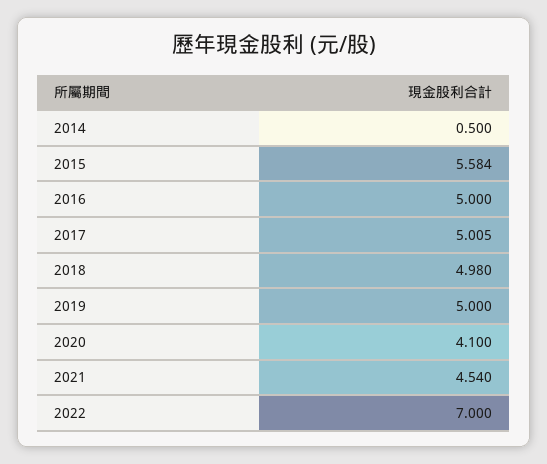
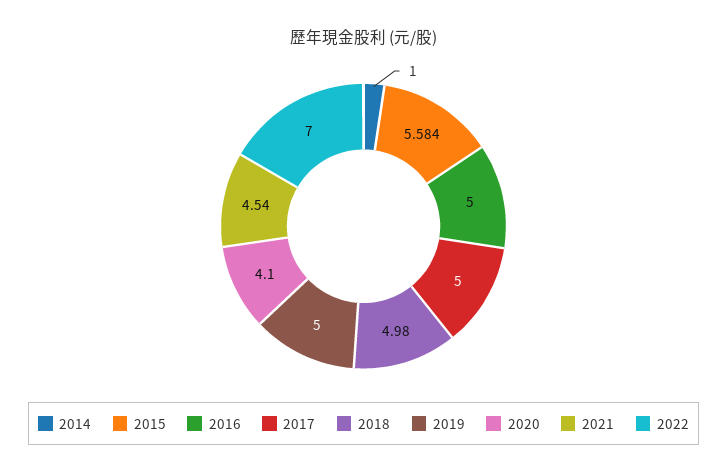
2014: 0.5 -> 1
2017: 5.005 -> 5

